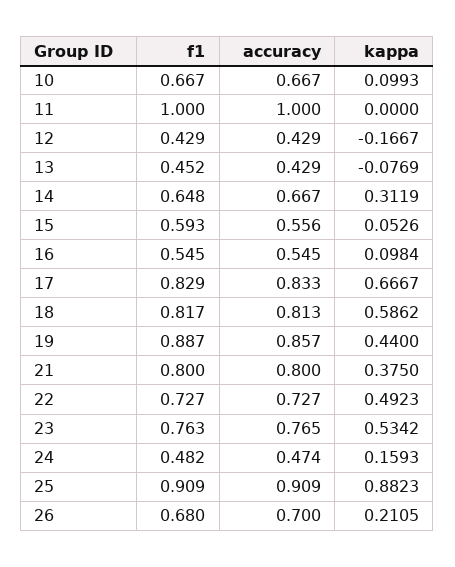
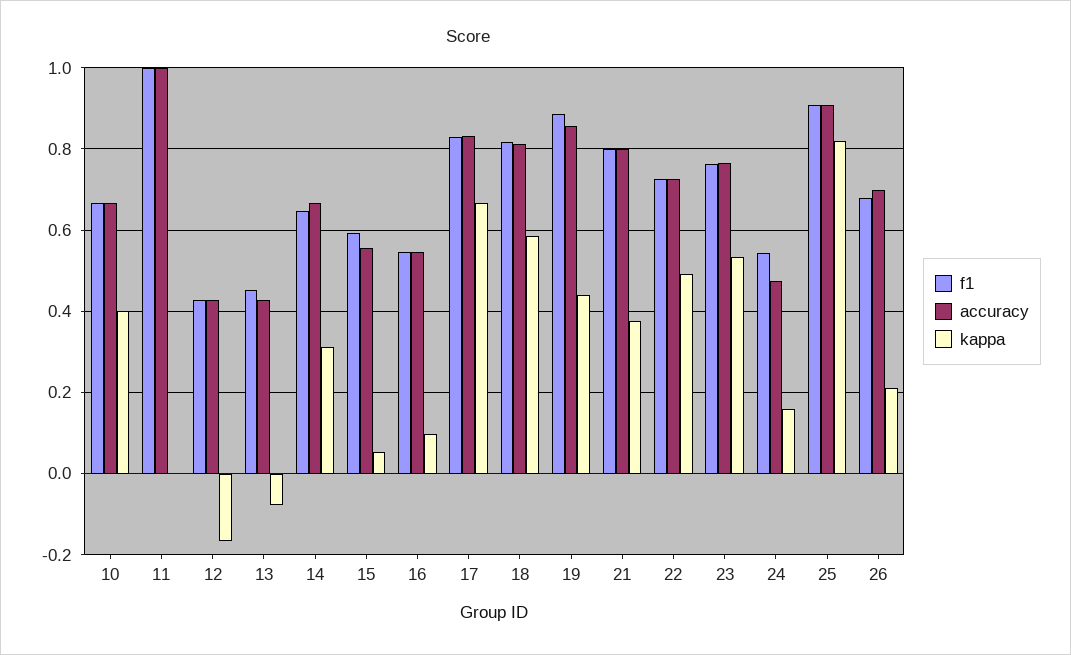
kappa, 10: 0.0993 -> 0.4
f1, 24: 0.482 -> 0.54
kappa, 25: 0.8823 -> 0.82

